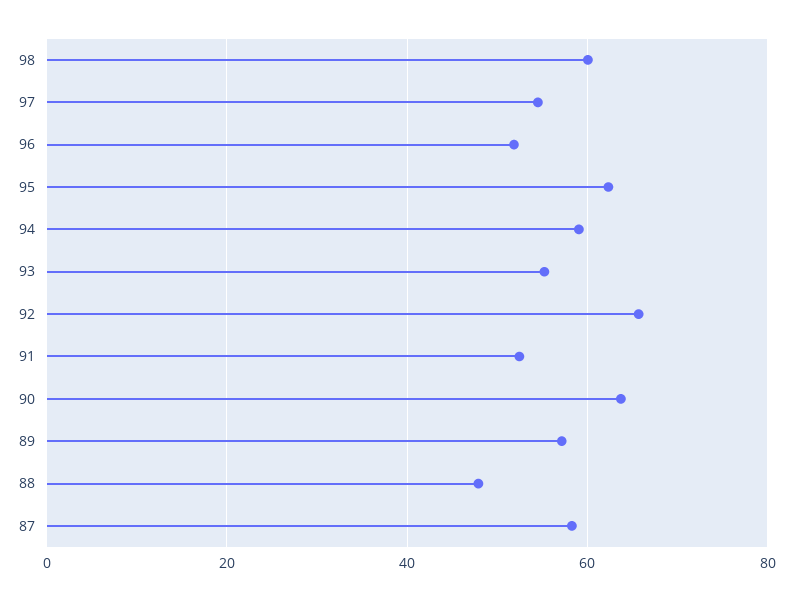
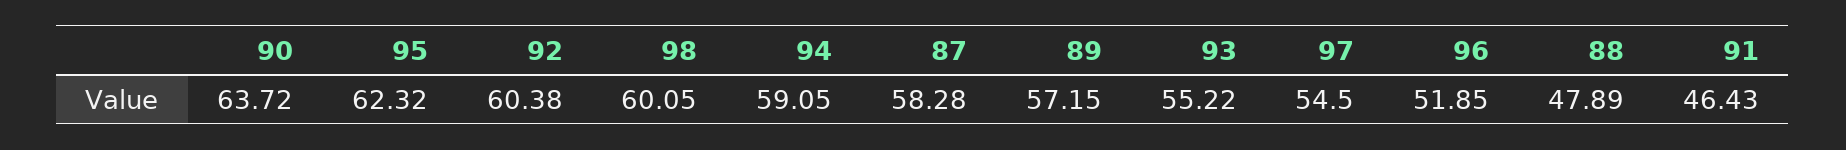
92: 66 -> 60.38
91: 52 -> 46.43

